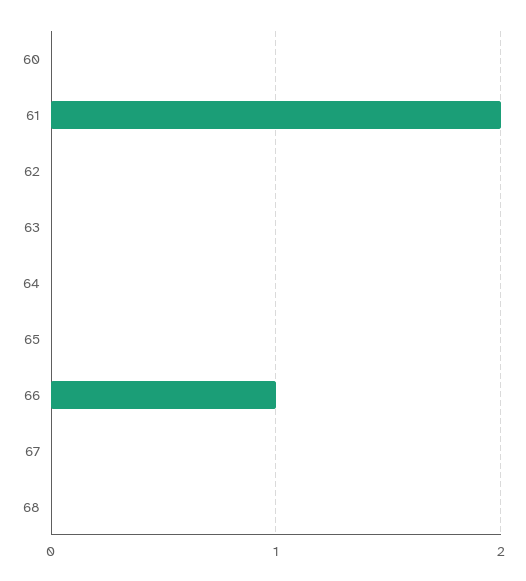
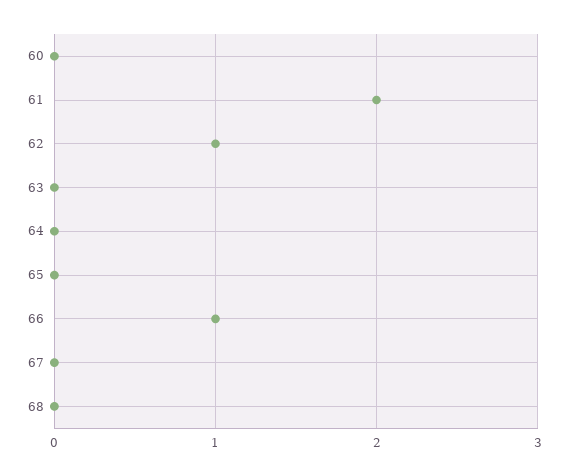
62: 0 -> 1

